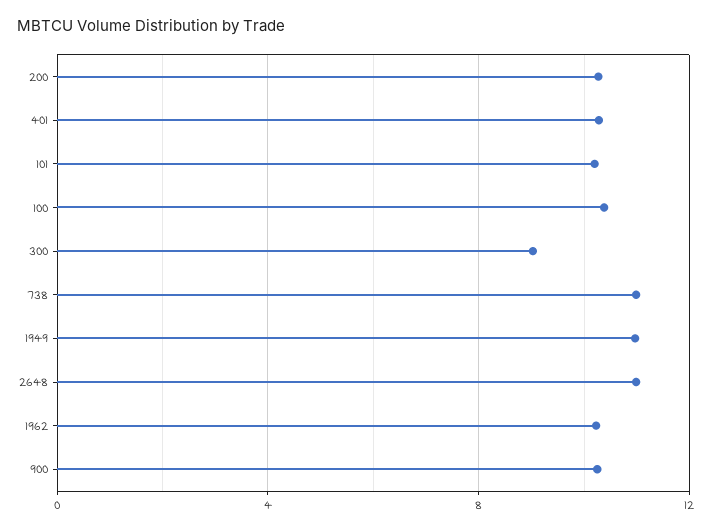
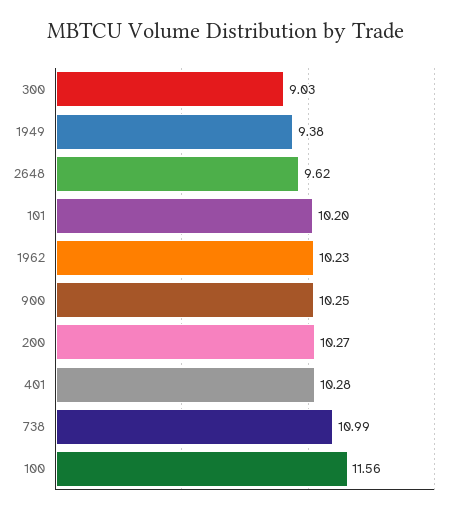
100: 10.5 -> 11.56
1949: 11 -> 9.38
2648: 11 -> 9.62

